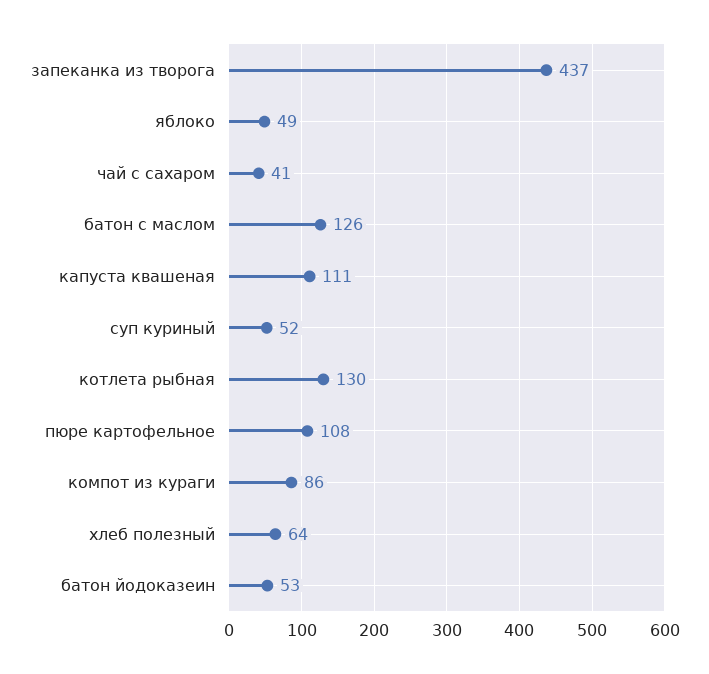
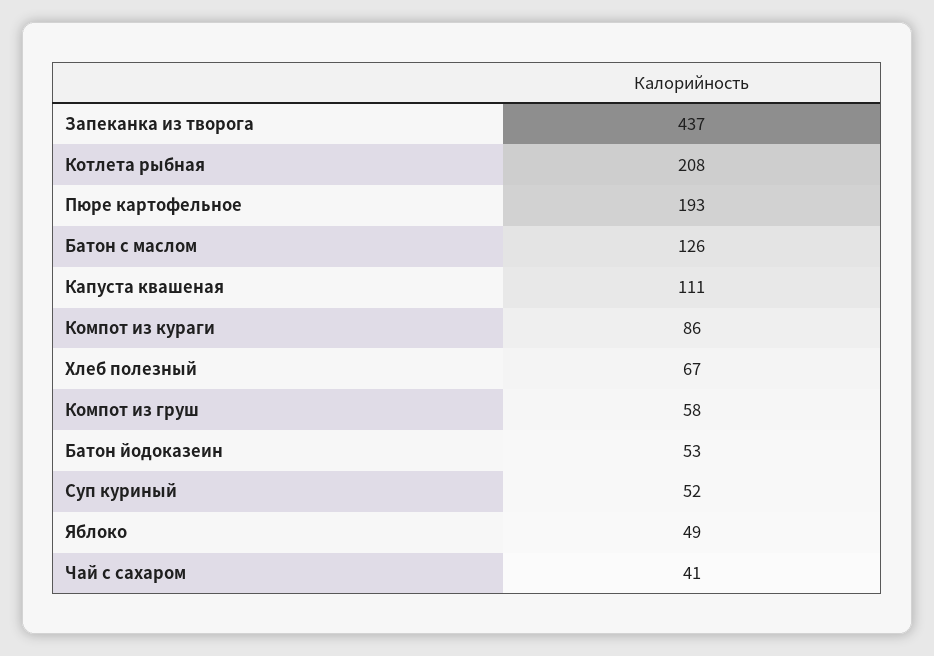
котлета рыбная: 130 -> 208
пюре картофельное: 108 -> 193
хлеб полезный: 64 -> 67
Компот из груш: none -> 58

